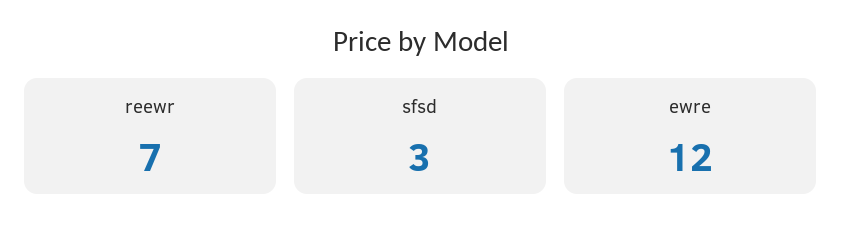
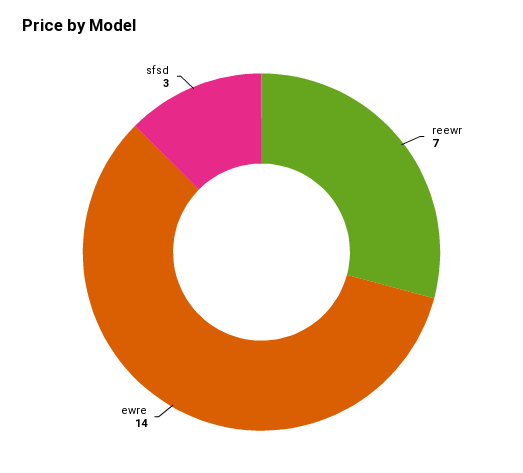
ewre: 12 -> 14

